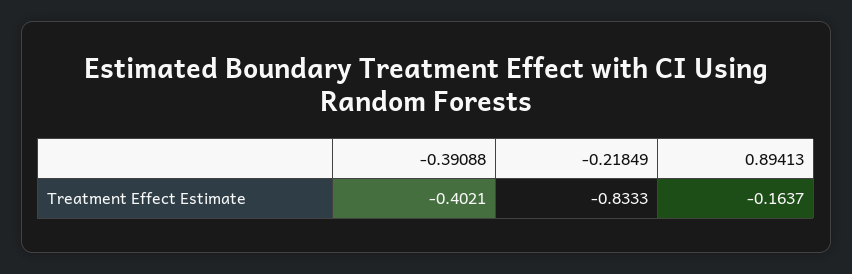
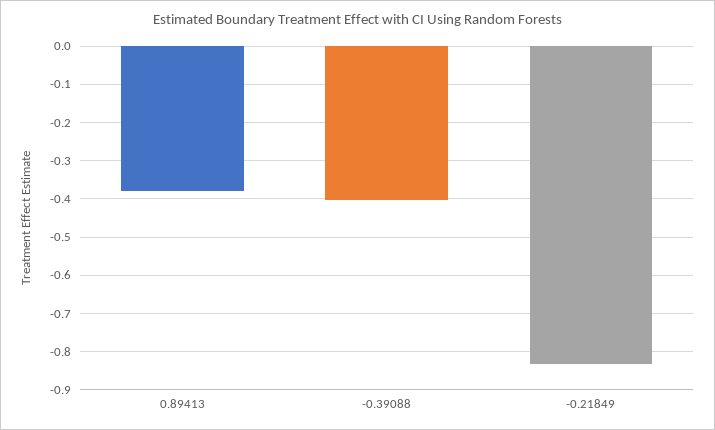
0.89413: -0.1637 -> -0.38

